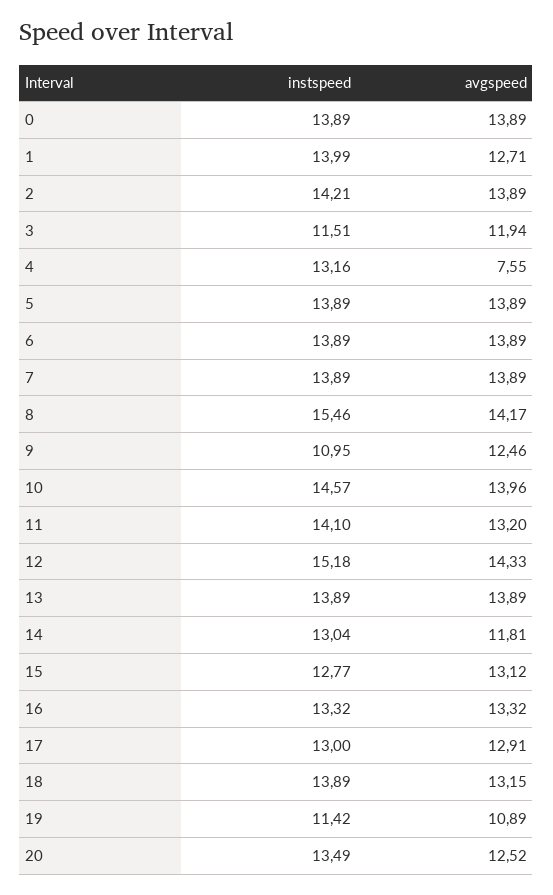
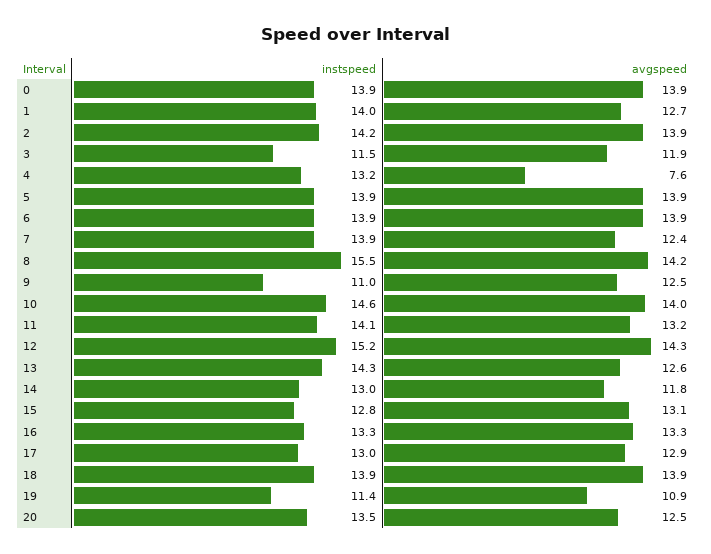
avgspeed, 7: 13.89 -> 12.4
instspeed, 13: 13.89 -> 14.3
avgspeed, 13: 13.89 -> 12.6
avgspeed, 18: 13.15 -> 13.9

